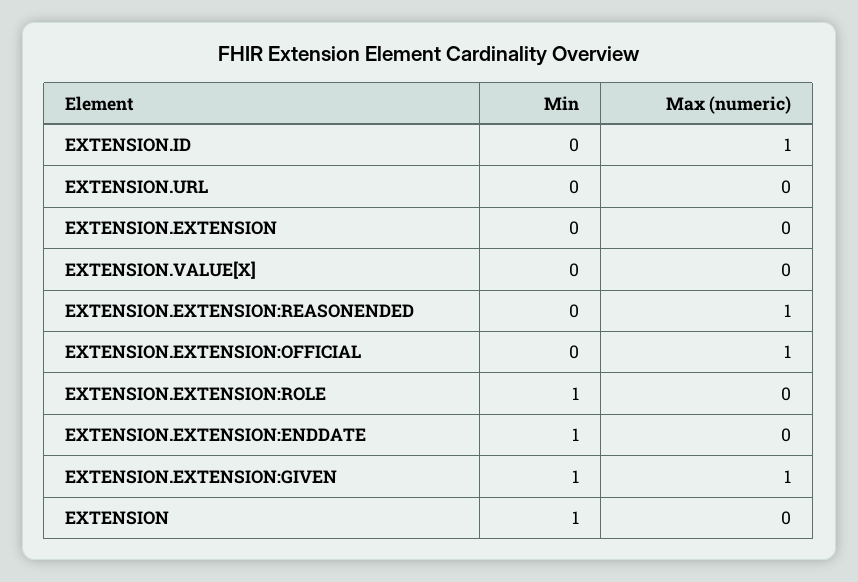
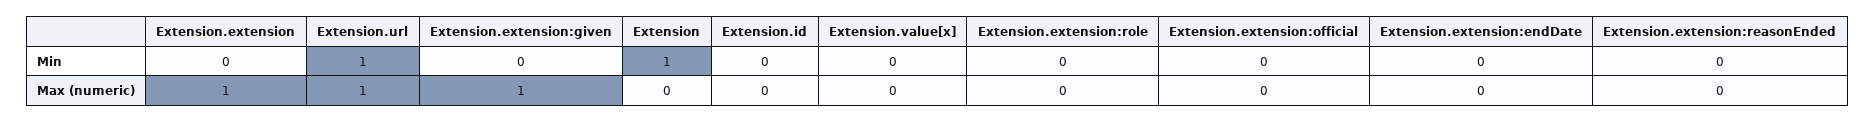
Max (numeric), EXTENSION.ID: 1 -> 0
Min, EXTENSION.URL: 0 -> 1
Max (numeric), EXTENSION.URL: 0 -> 1
Max (numeric), EXTENSION.EXTENSION: 0 -> 1
Max (numeric), EXTENSION.EXTENSION:REASONENDED: 1 -> 0
Max (numeric), EXTENSION.EXTENSION:OFFICIAL: 1 -> 0
Min, EXTENSION.EXTENSION:ROLE: 1 -> 0
Min, EXTENSION.EXTENSION:ENDDATE: 1 -> 0
Min, EXTENSION.EXTENSION:GIVEN: 1 -> 0

